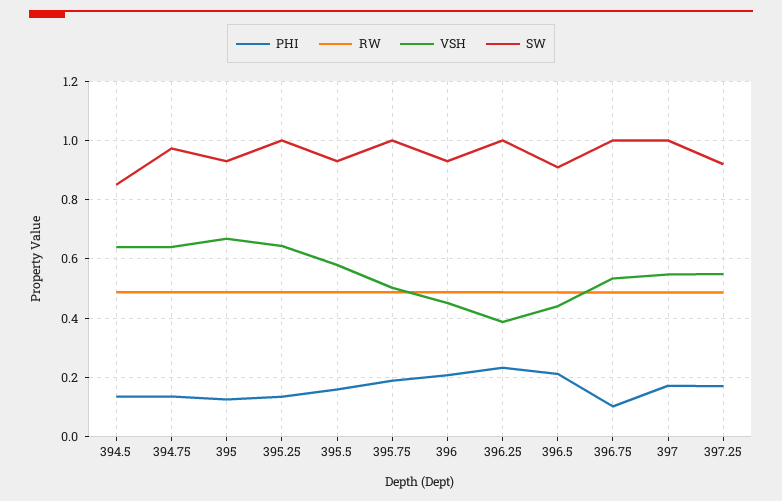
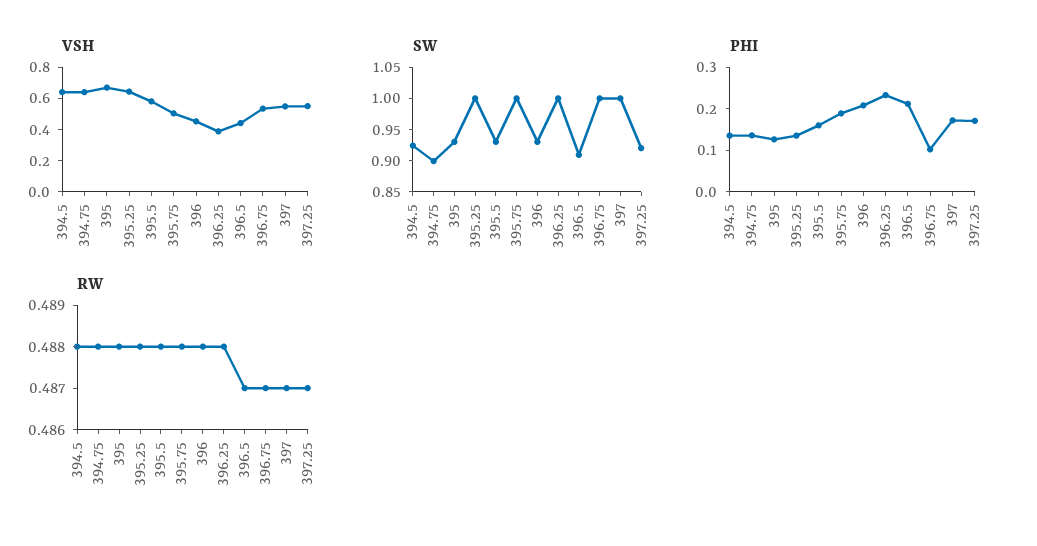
SW, 394.5: 0.85 -> 0.925
SW, 394.75: 0.975 -> 0.9

